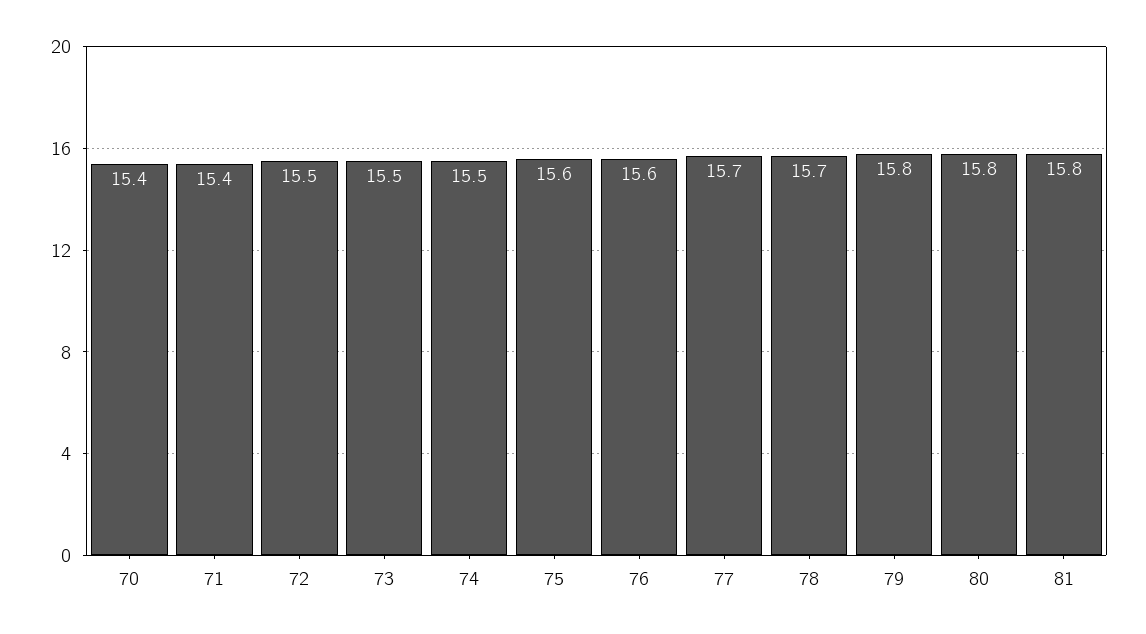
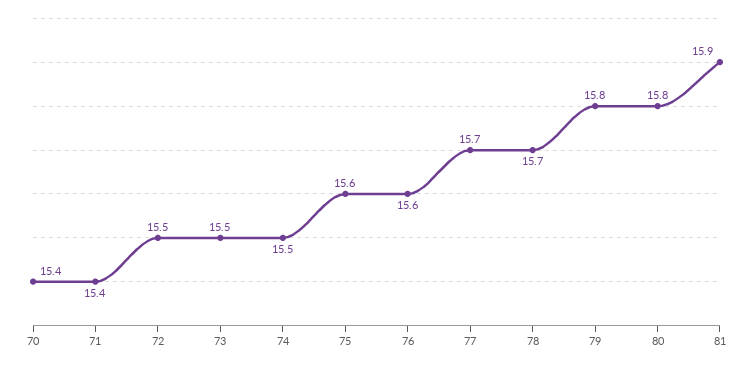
81: 15.8 -> 15.9

